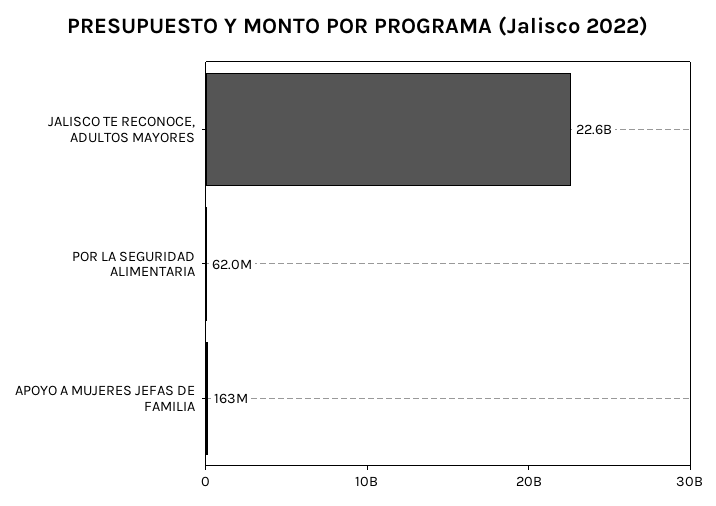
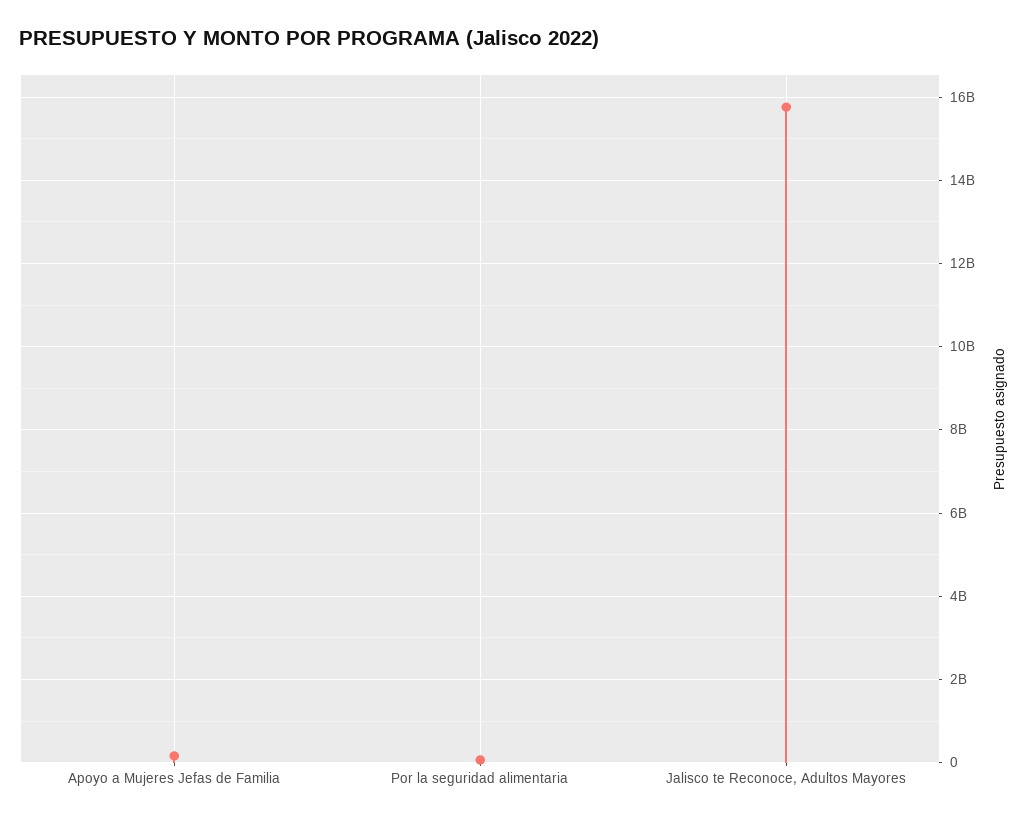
JALISCO TE RECONOCE, ADULTOS MAYORES: 22600000000 -> 15800000000

